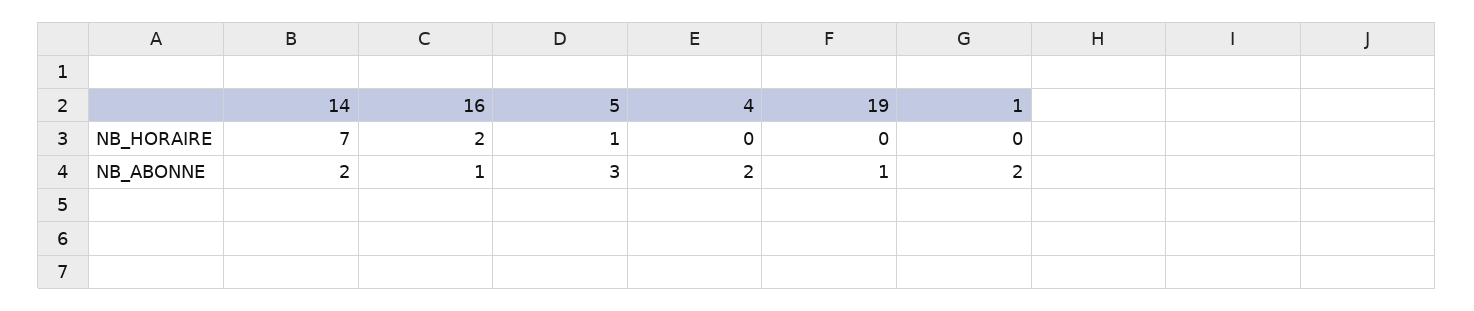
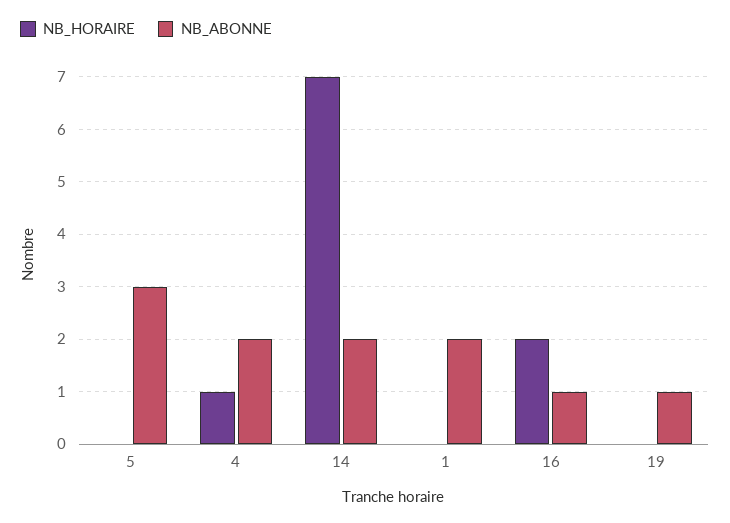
NB_HORAIRE, 5: 1 -> 0
NB_HORAIRE, 4: 0 -> 1

